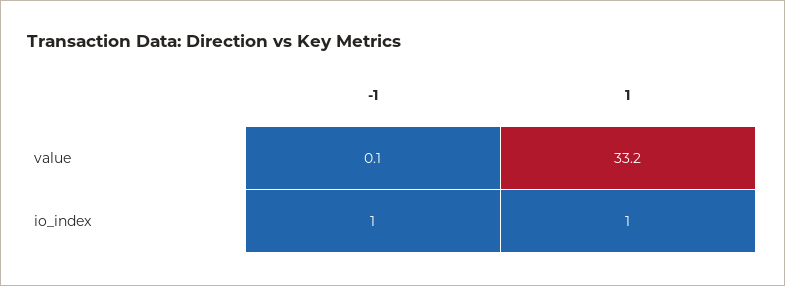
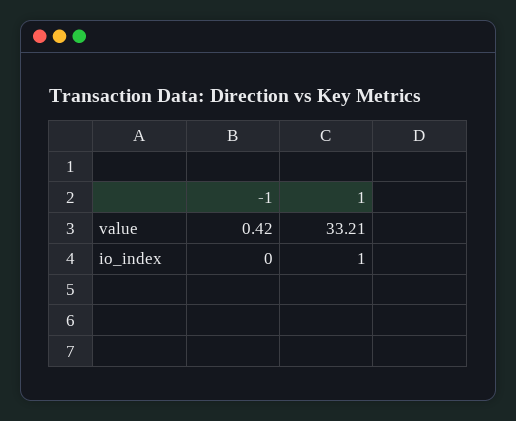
-1, value: 0.1 -> 0.42
-1, io_index: 1 -> 0

